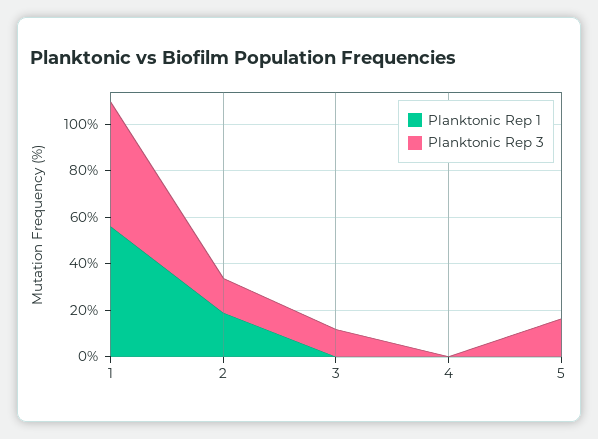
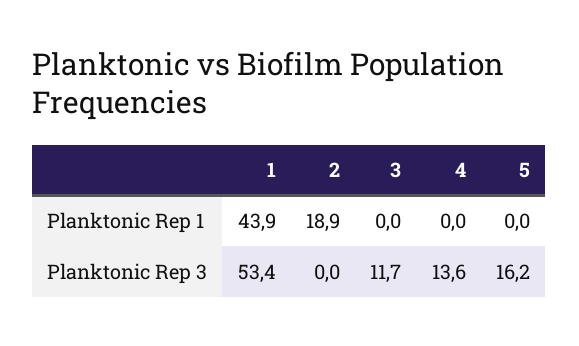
Planktonic Rep 1, 1: 55 -> 43.9
Planktonic Rep 3, 2: 15 -> 0
Planktonic Rep 3, 4: 0 -> 13.6

